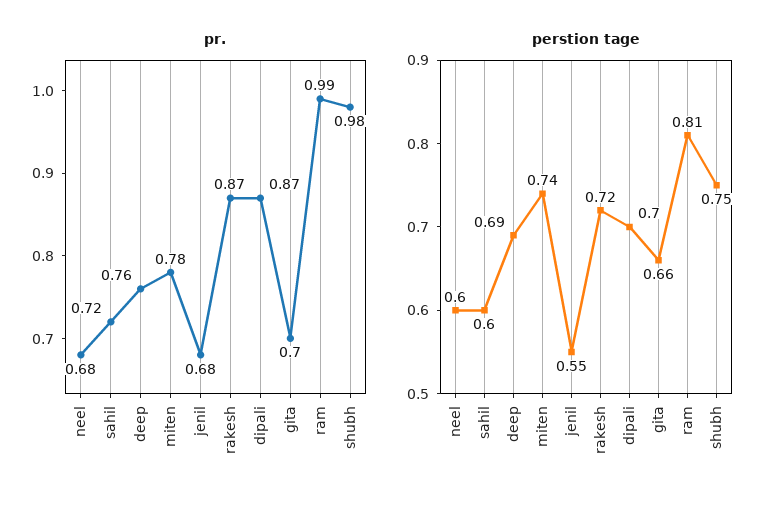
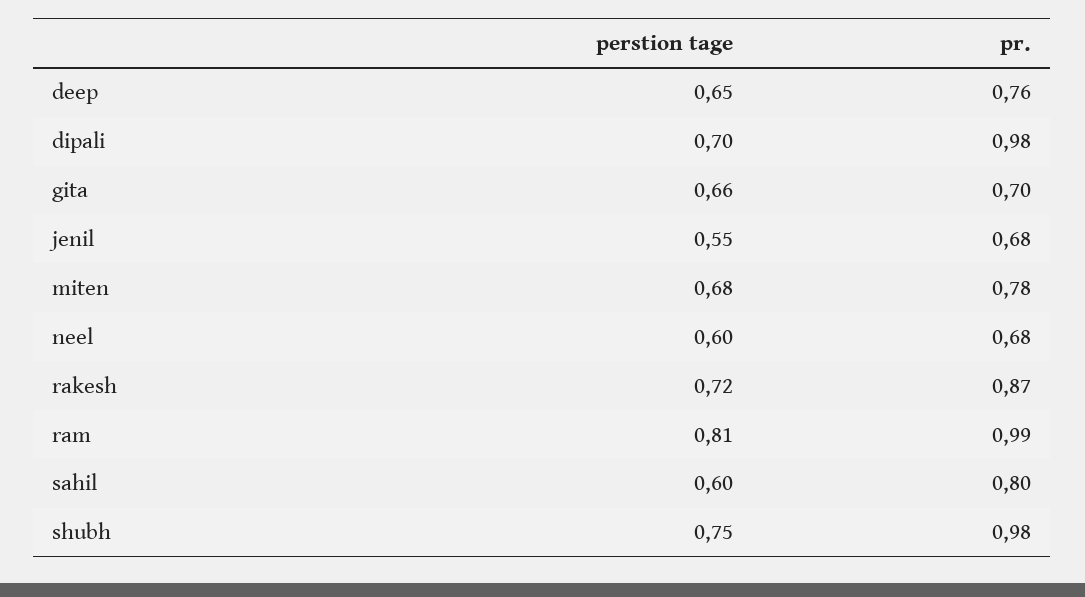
pr., sahil: 0.72 -> 0.8
pr., dipali: 0.87 -> 0.98
perstion tage, deep: 0.69 -> 0.65
perstion tage, miten: 0.74 -> 0.68

